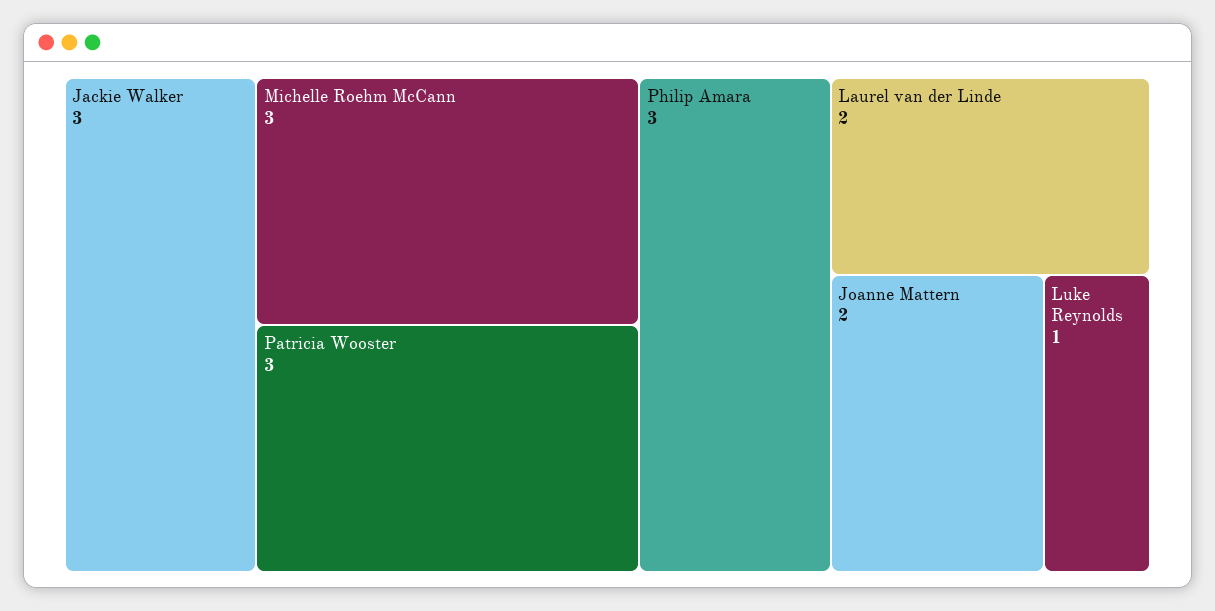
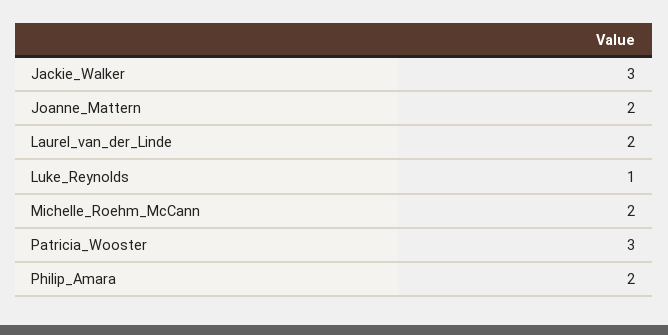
Michelle Roehm McCann: 3 -> 2
Philip Amara: 3 -> 2

